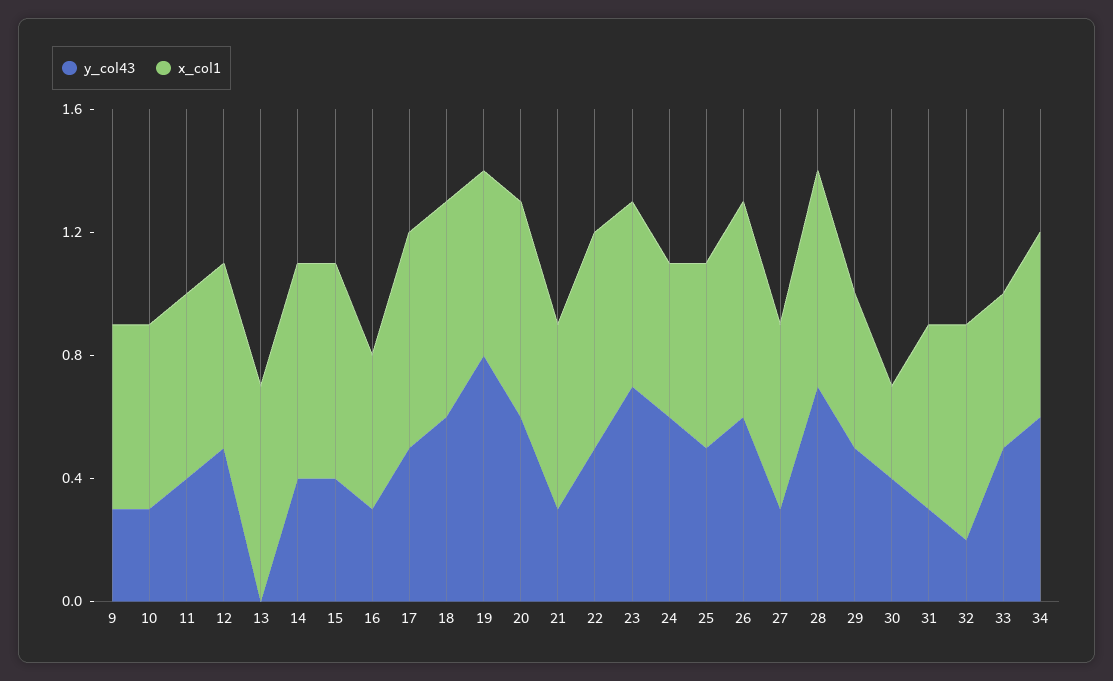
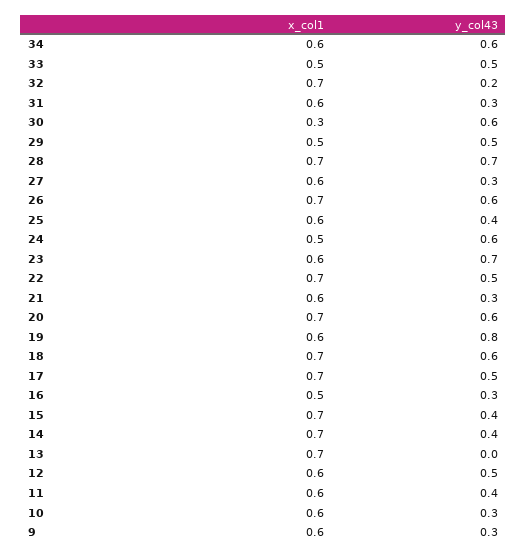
y_col43, 25: 0.5 -> 0.4
y_col43, 30: 0.4 -> 0.6

